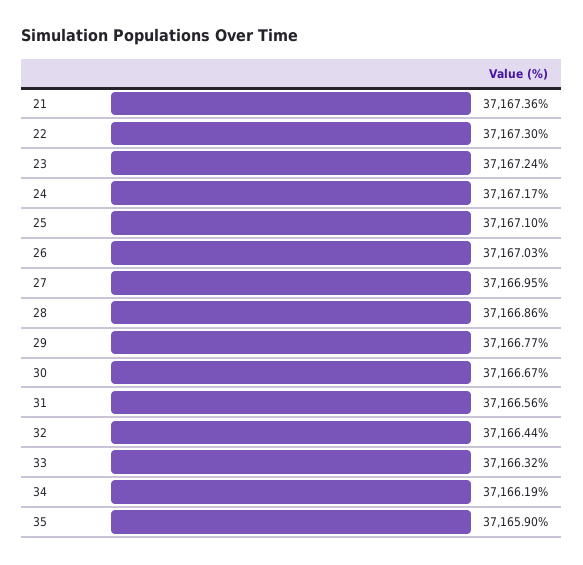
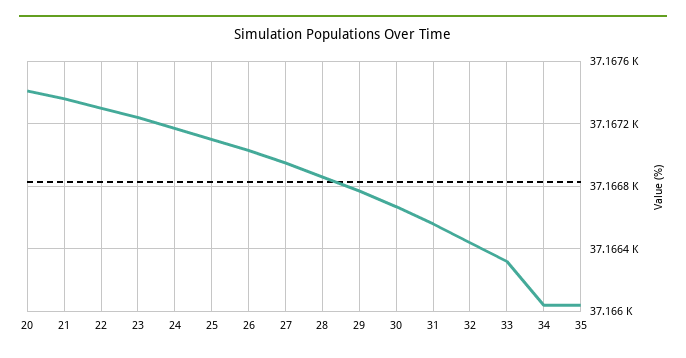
34: 37166.19 -> 37166.05
35: 37165.9 -> 37166.05
20: none -> 37167.4

